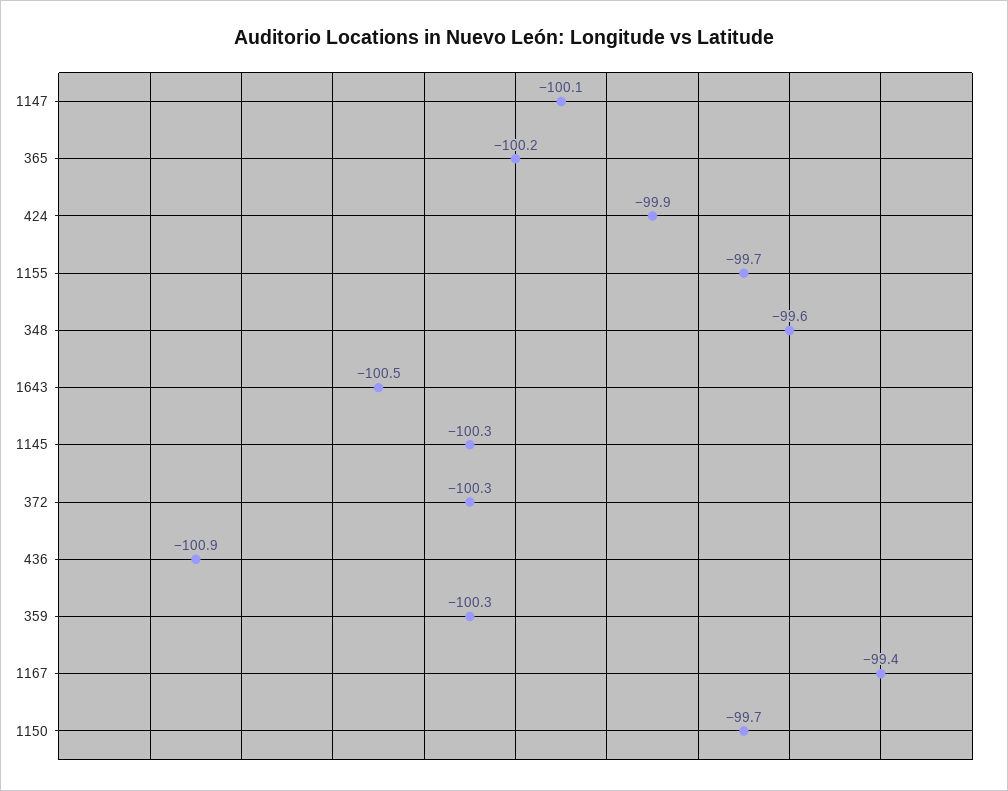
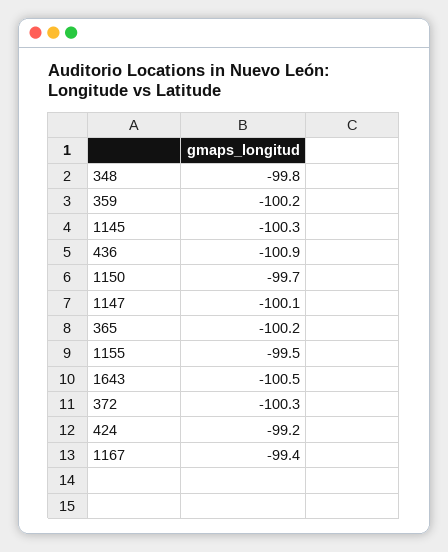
424: -99.9 -> -99.2
1155: -99.7 -> -99.5
348: -99.6 -> -99.8
359: -100.3 -> -100.2

